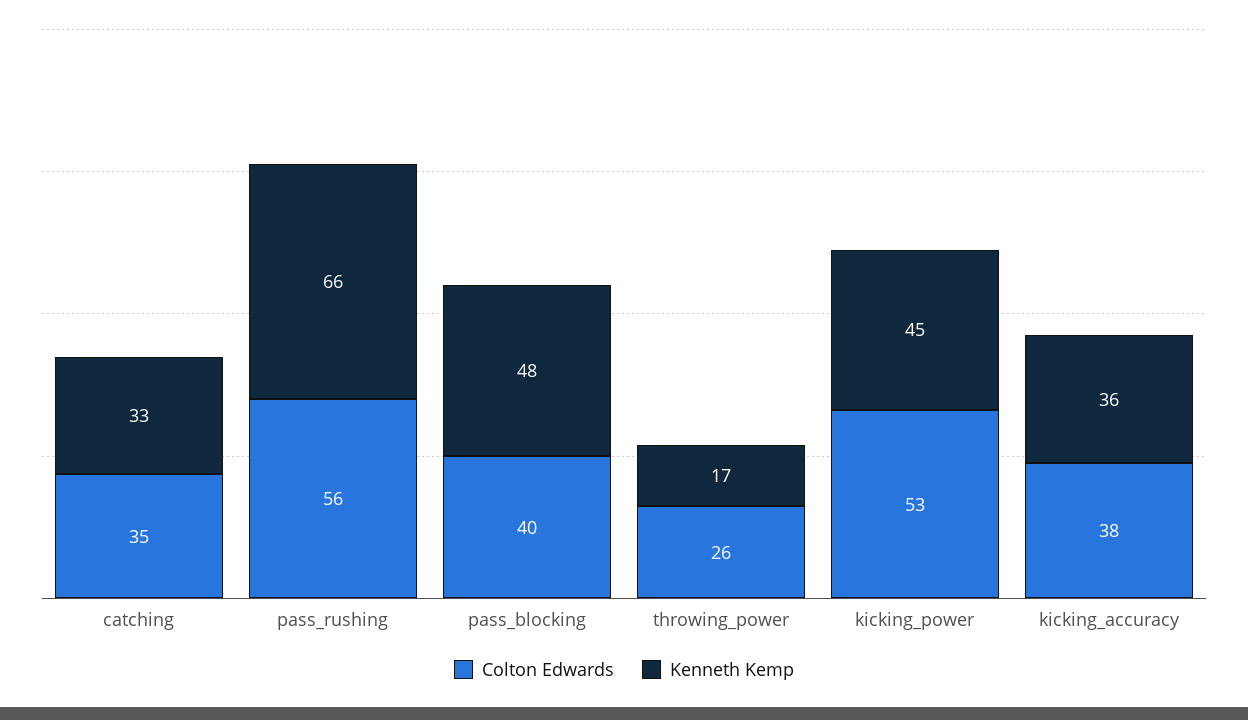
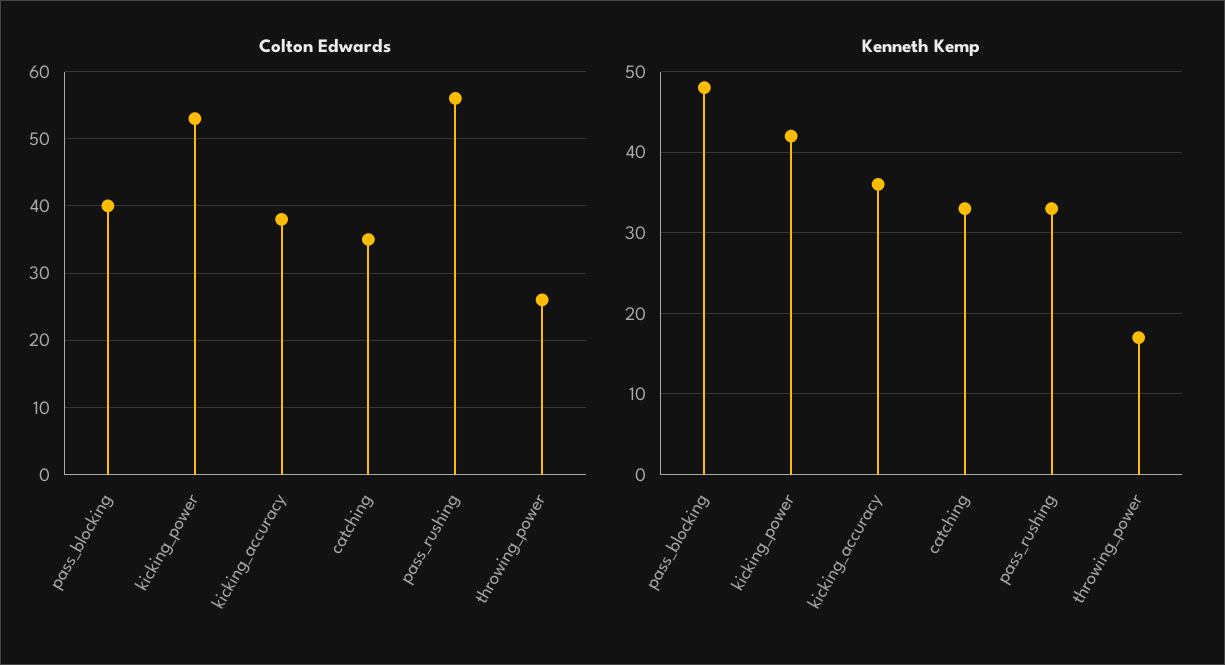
Kenneth Kemp, pass_rushing: 66 -> 33
Kenneth Kemp, kicking_power: 45 -> 42

